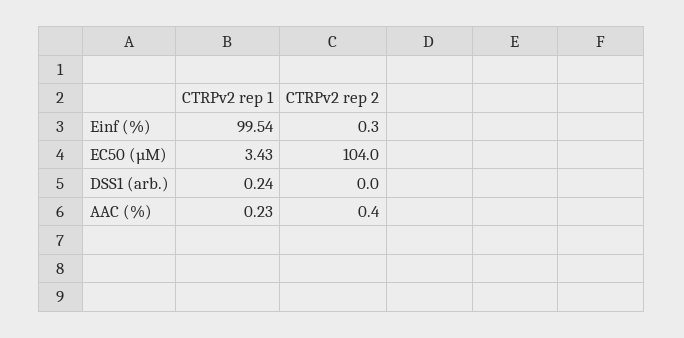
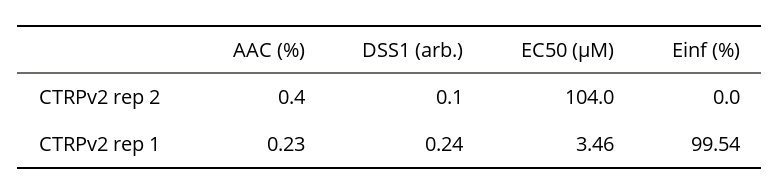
CTRPv2 rep 2, Einf (%): 0.3 -> 0
CTRPv2 rep 1, EC50 (µM): 3.43 -> 3.46
CTRPv2 rep 2, DSS1 (arb.): 0 -> 0.1

